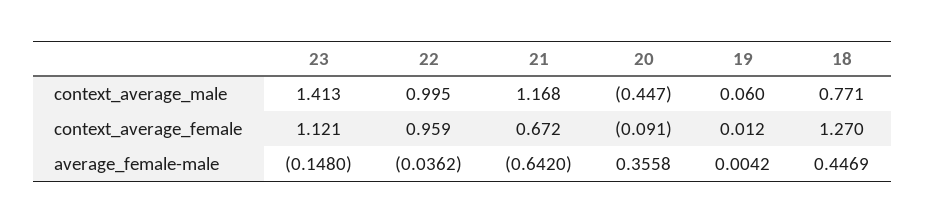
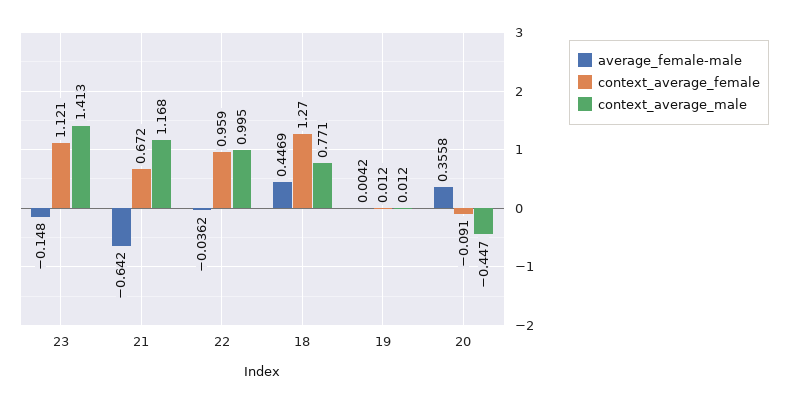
context_average_male, 19: 0.06 -> 0.012

